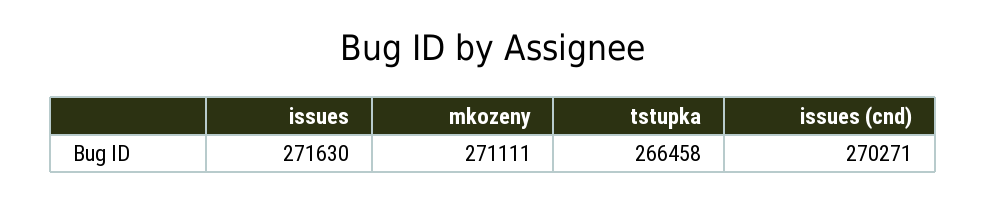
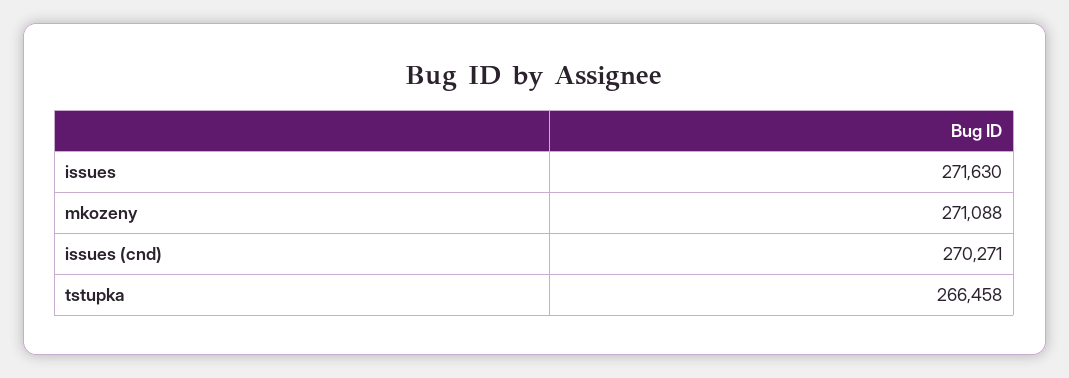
mkozeny: 271111 -> 271088

